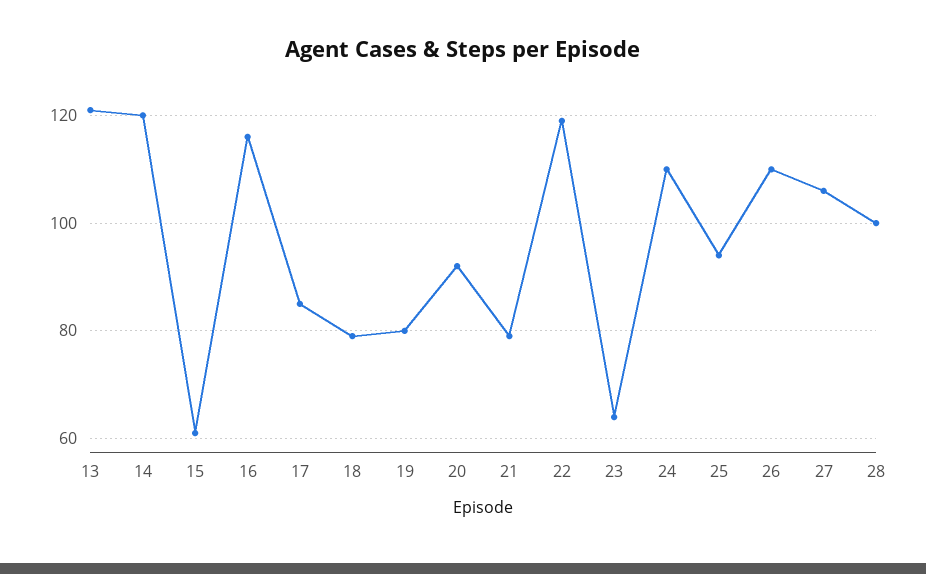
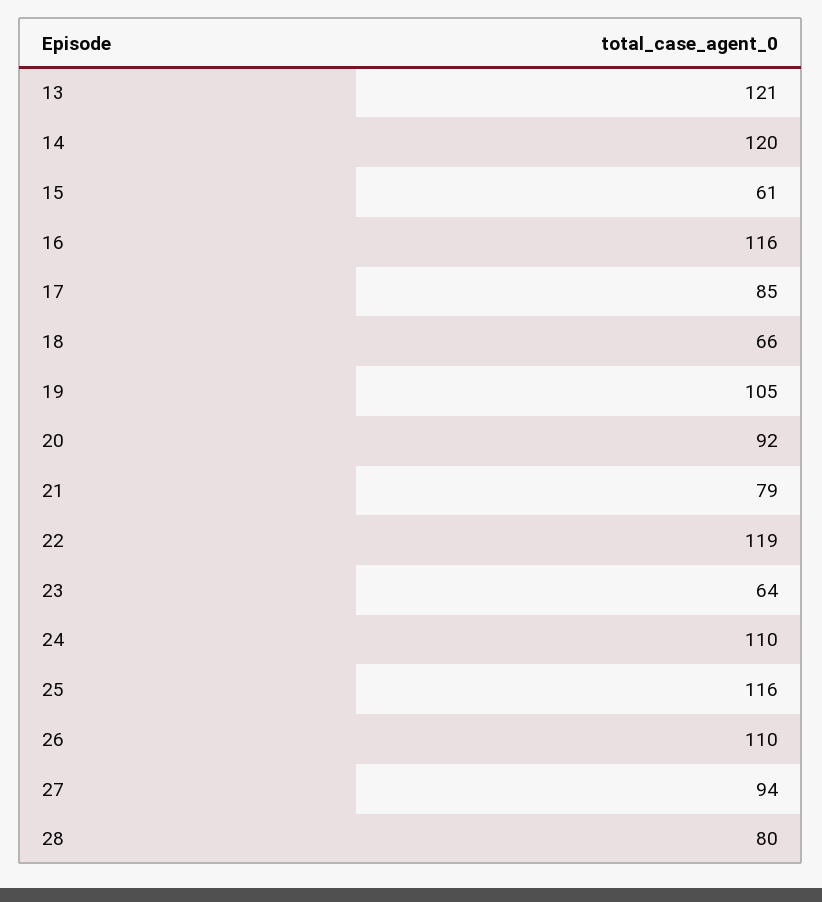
18: 80 -> 66
19: 80 -> 105
25: 95 -> 116
27: 105 -> 94
28: 100 -> 80

